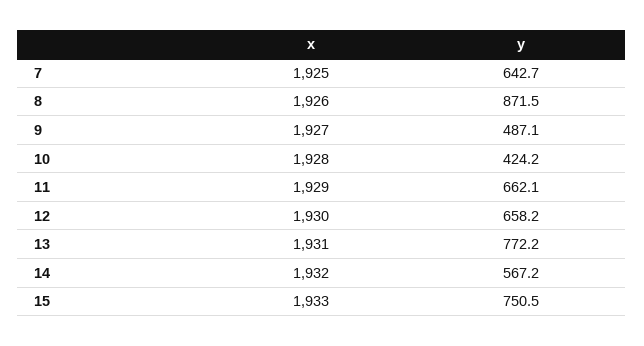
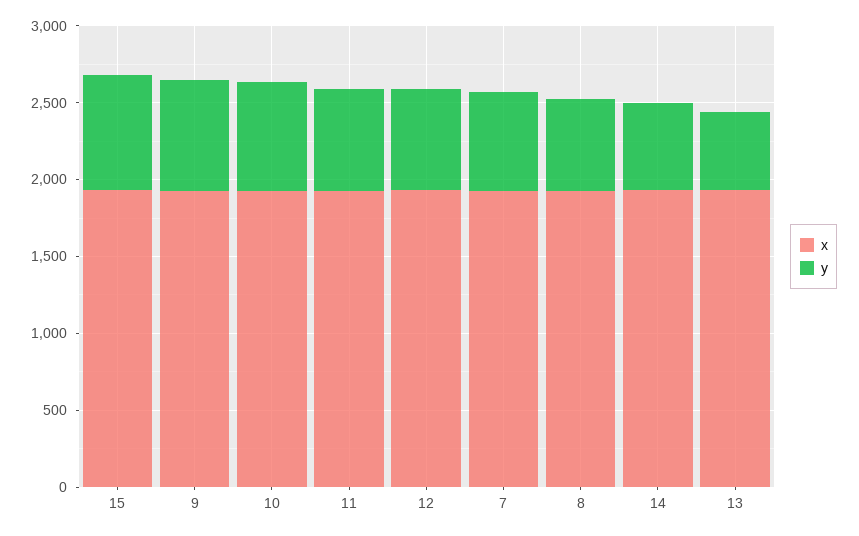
y, 8: 871.5 -> 600
y, 9: 487.1 -> 700
y, 10: 424.2 -> 700
y, 13: 772.2 -> 500

